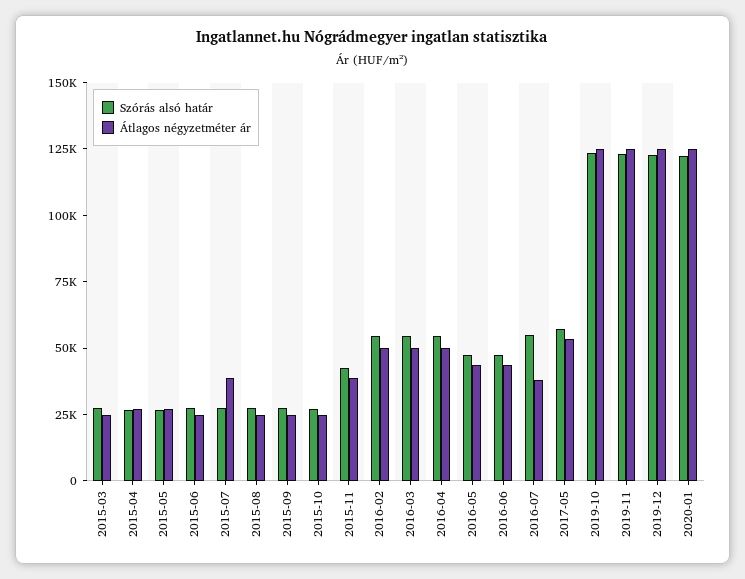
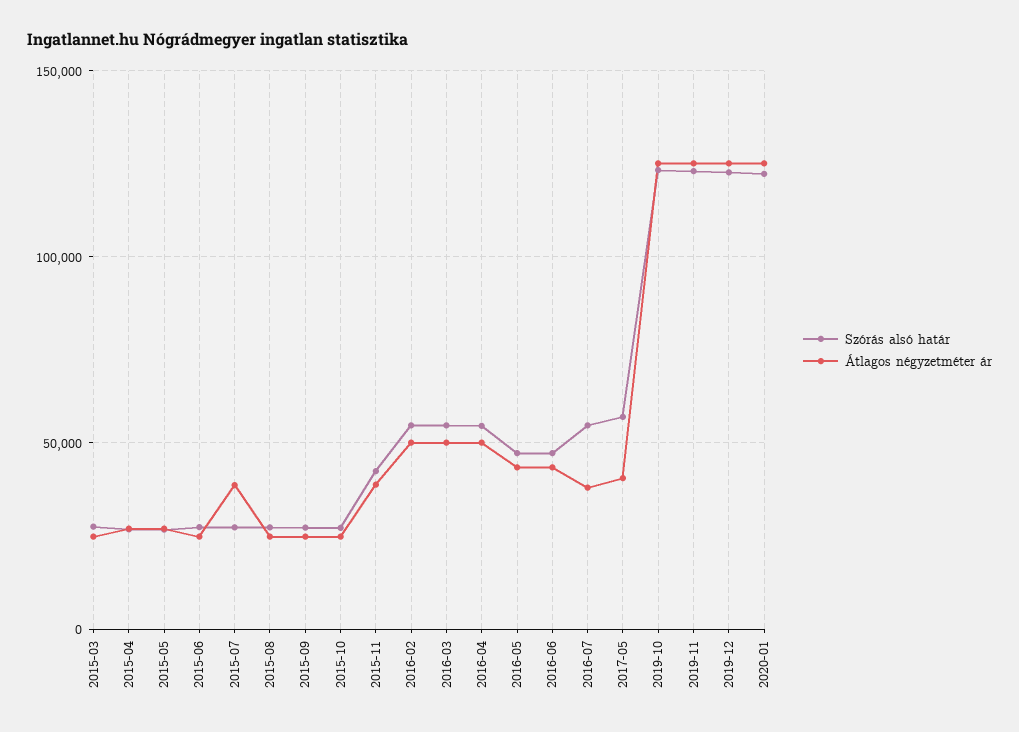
Átlagos négyzetméter ár, 2017-05: 55000 -> 40000

